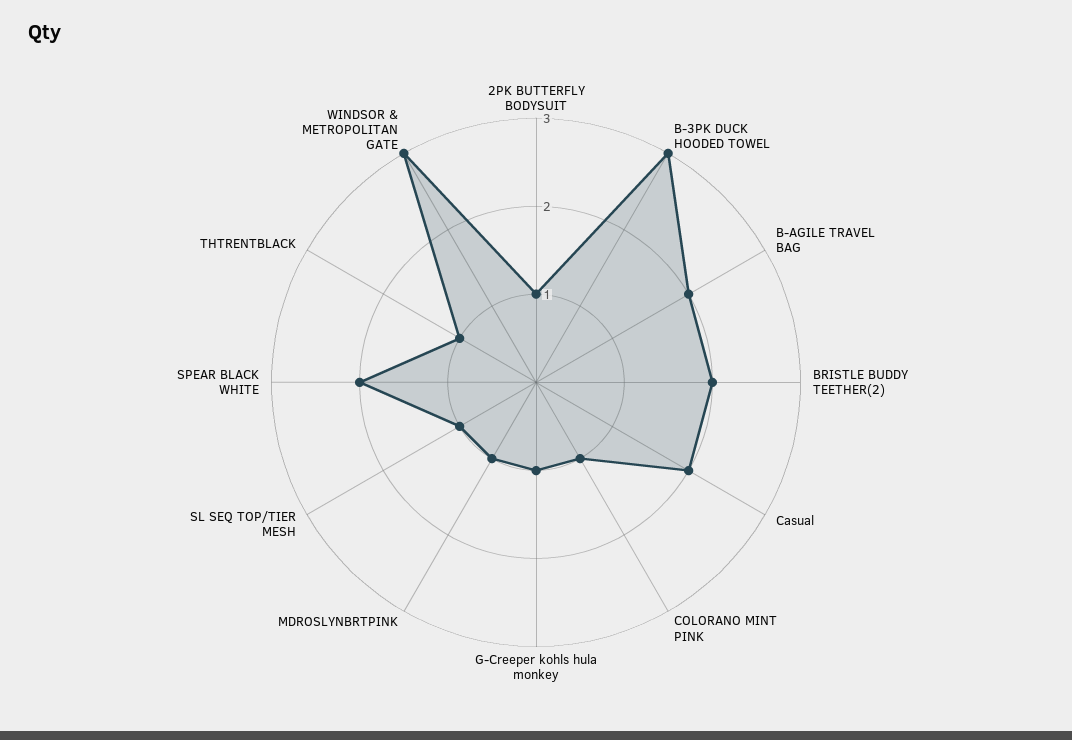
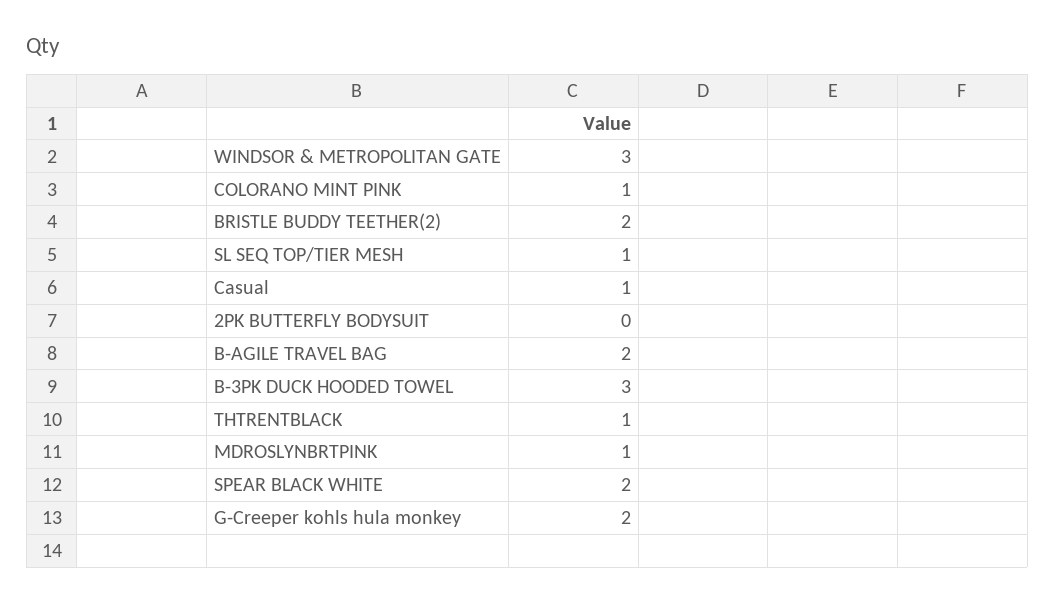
2PK BUTTERFLY BODYSUIT: 1 -> 0
Casual: 2 -> 1
G-Creeper kohls hula monkey: 1 -> 2

